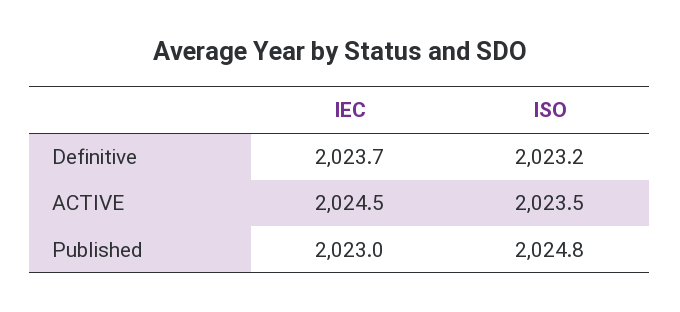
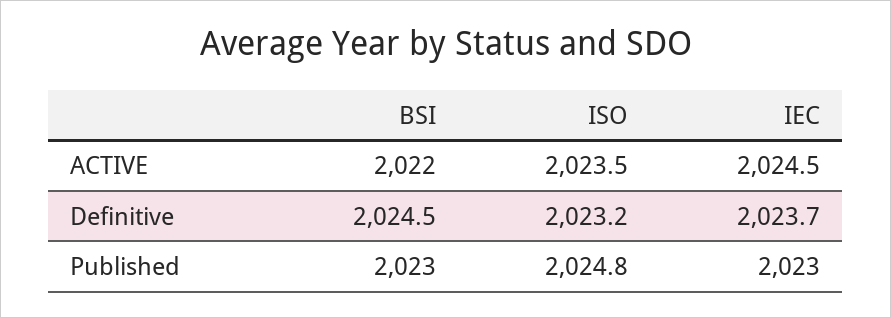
BSI, ACTIVE: none -> 2022
BSI, Definitive: none -> 2024.5
BSI, Published: none -> 2023

